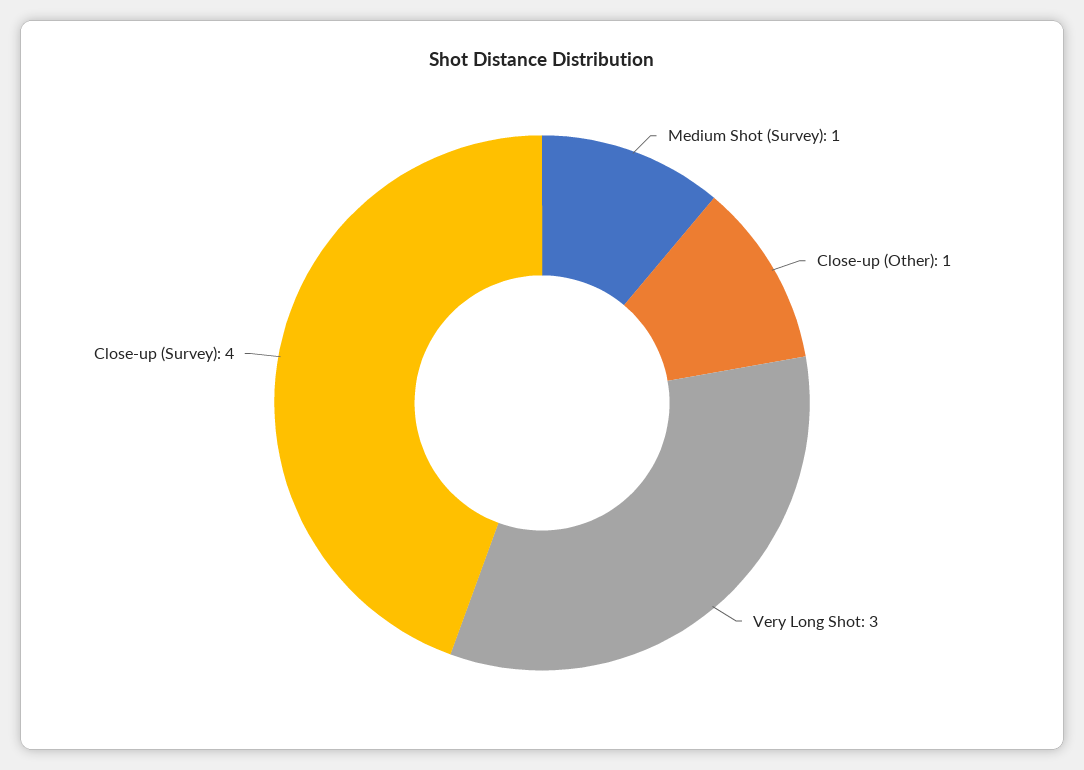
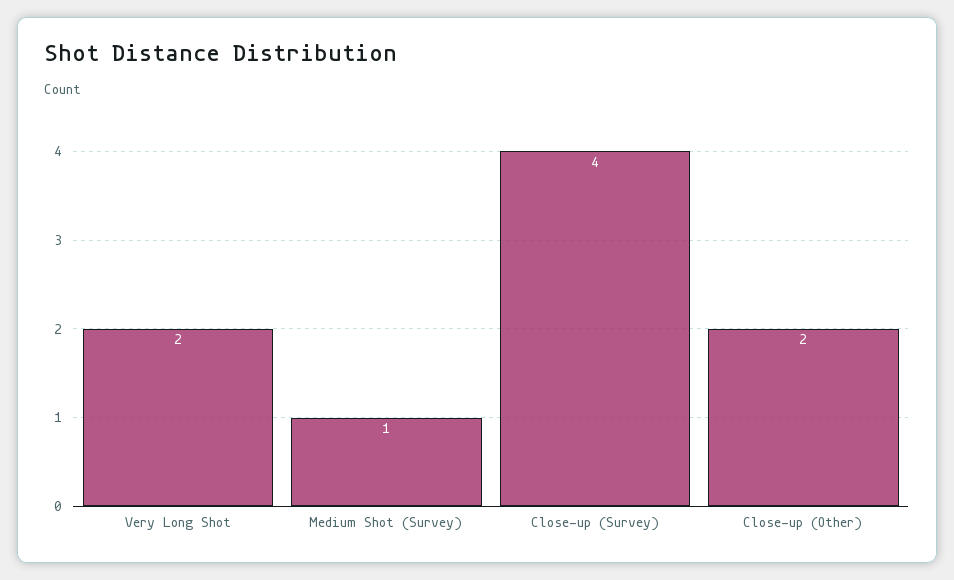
Close-up (Other): 1 -> 2
Very Long Shot: 3 -> 2

